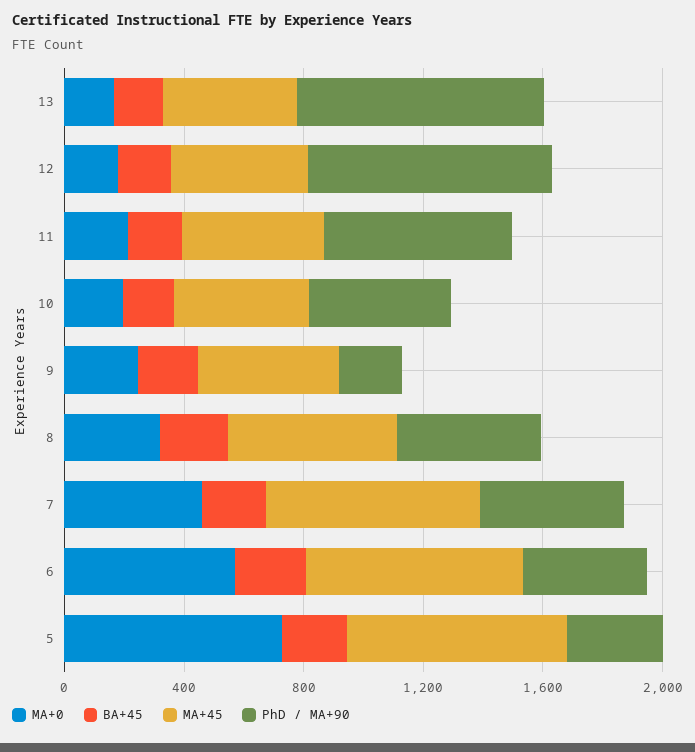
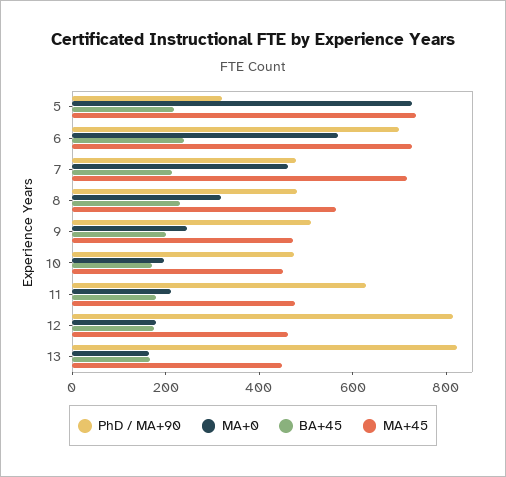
PhD / MA+90, 9: 200 -> 500
PhD / MA+90, 6: 400 -> 700

